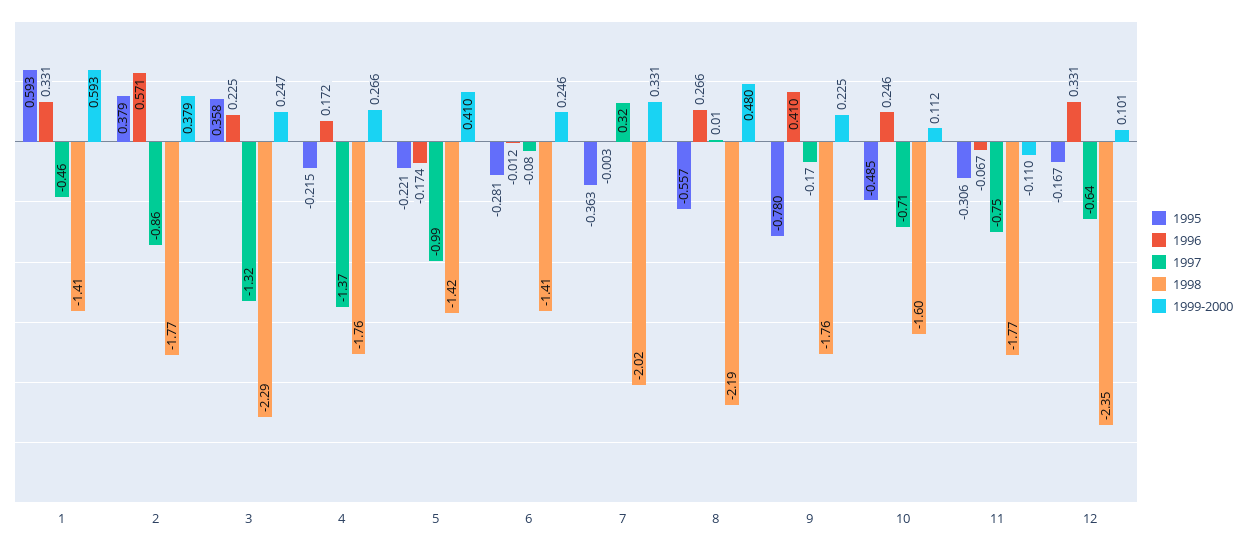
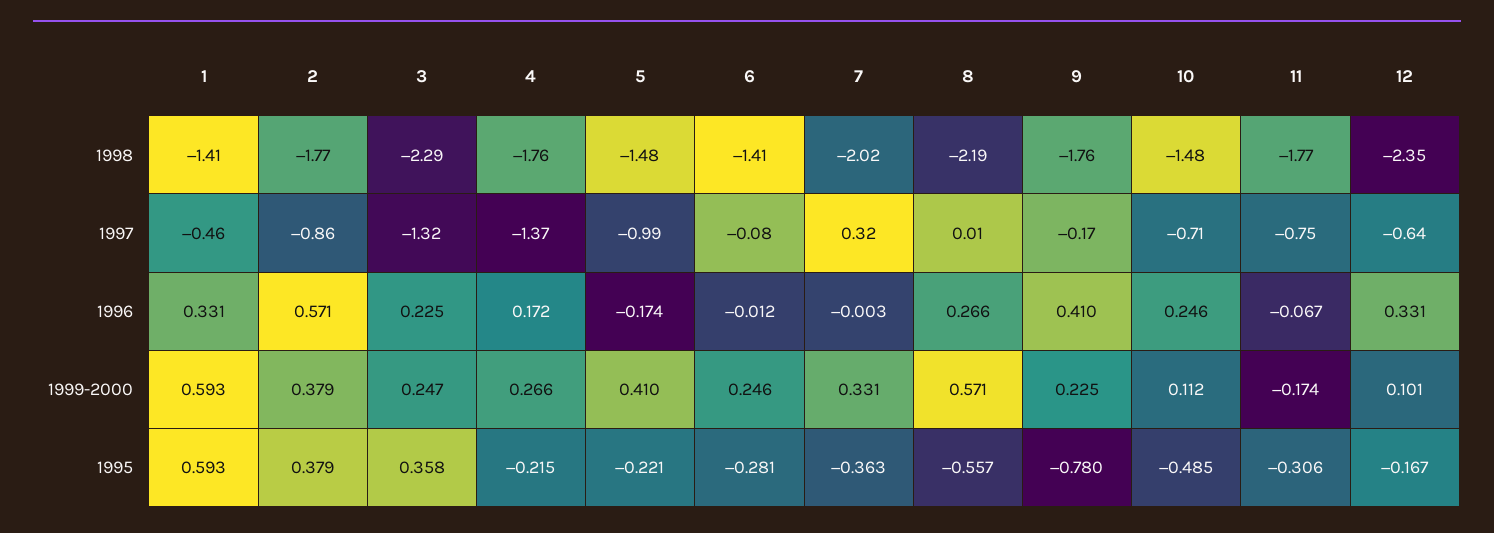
1998, 5: -1.42 -> -1.48
1999-2000, 8: 0.48 -> 0.571
1998, 10: -1.6 -> -1.48
1999-2000, 11: -0.11 -> -0.174

